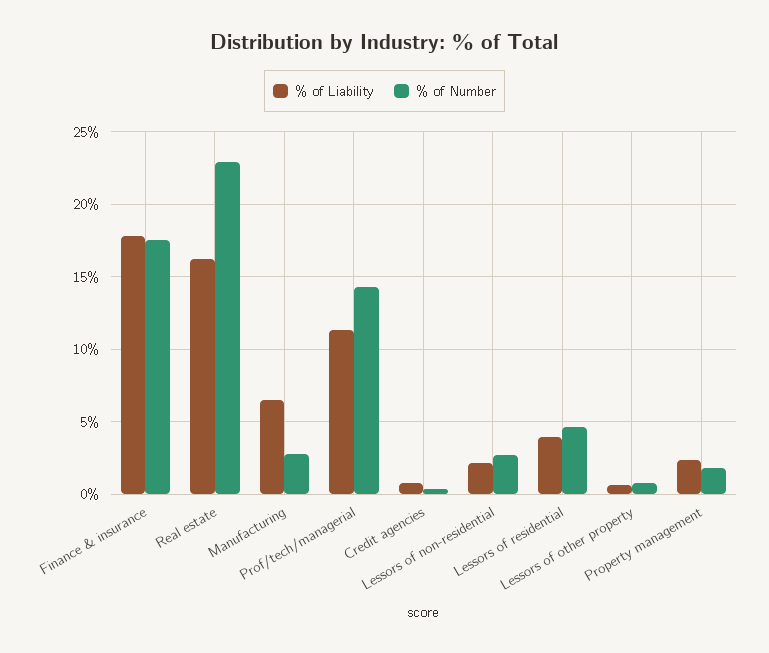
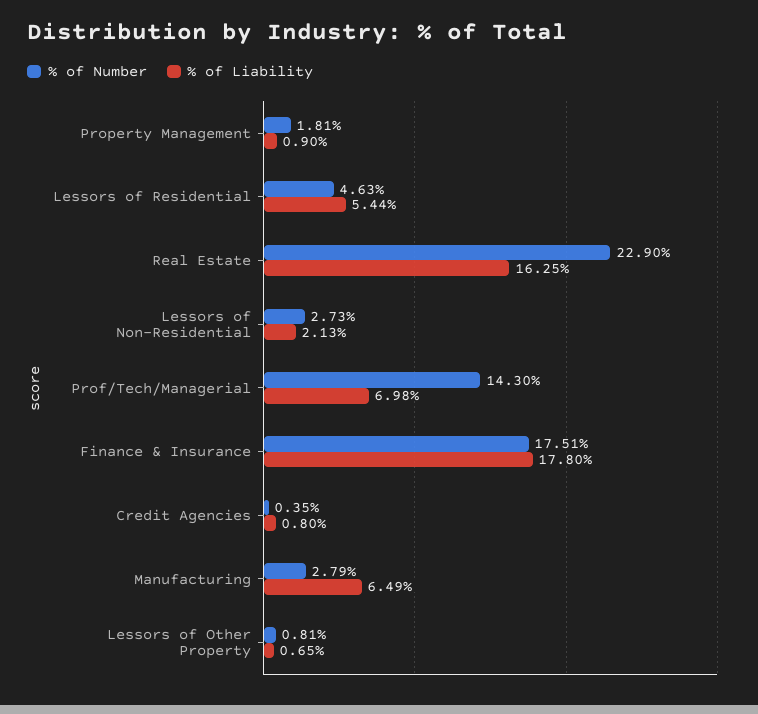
% of Liability, Prof/tech/managerial: 11.5 -> 6.98
% of Liability, Lessors of residential: 4 -> 5.44
% of Liability, Property management: 2.5 -> 0.9

